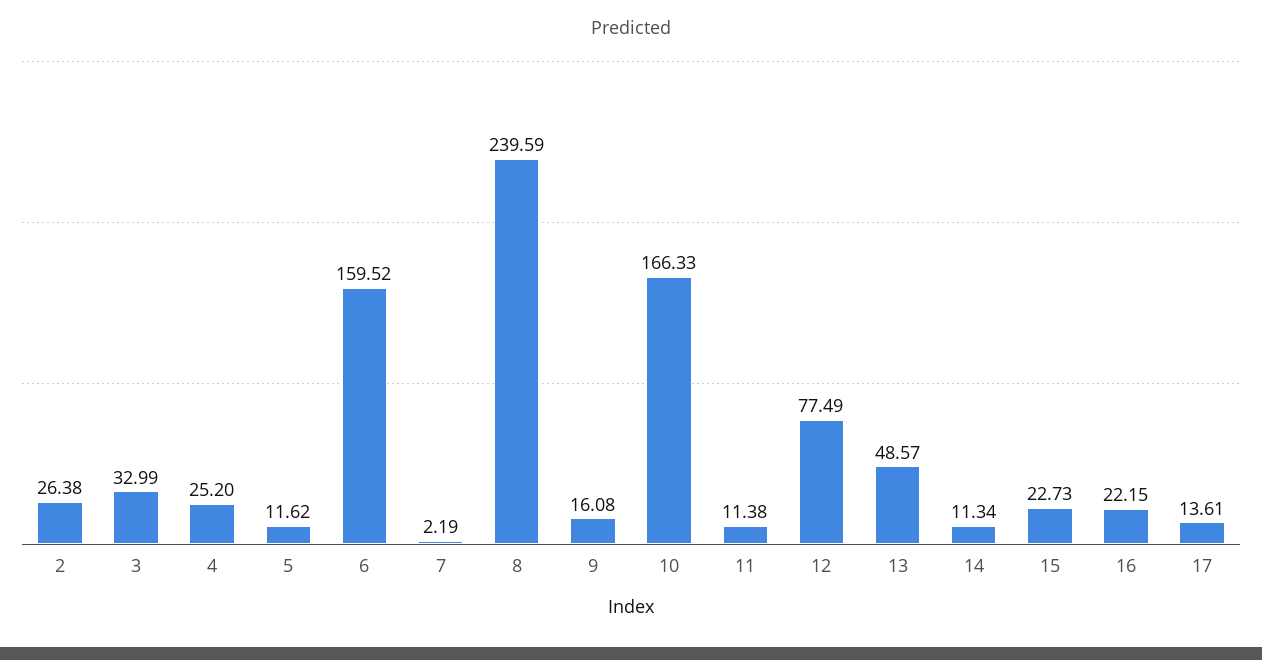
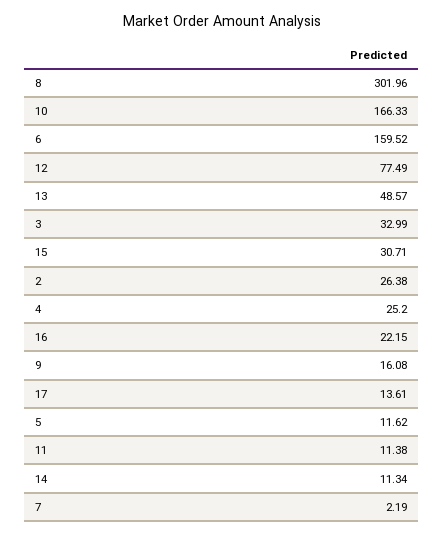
8: 239.59 -> 301.96
15: 22.73 -> 30.71

